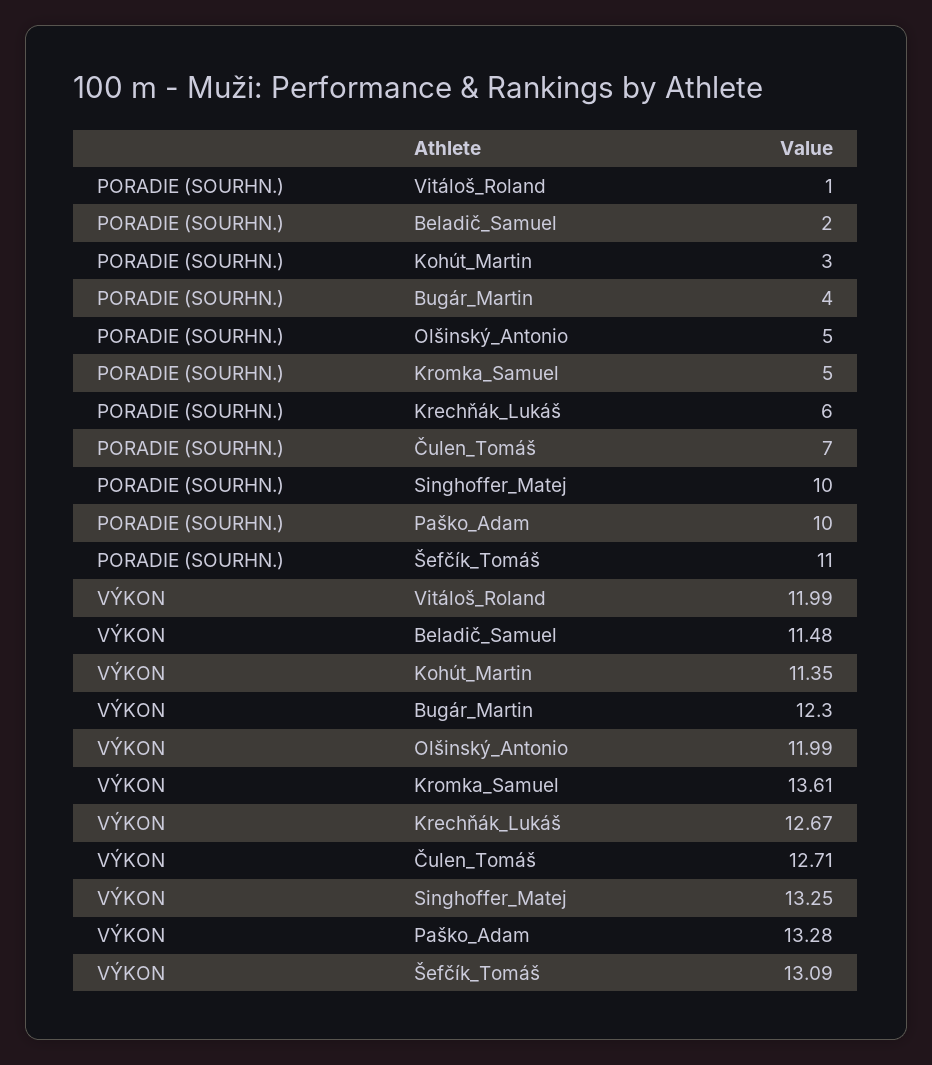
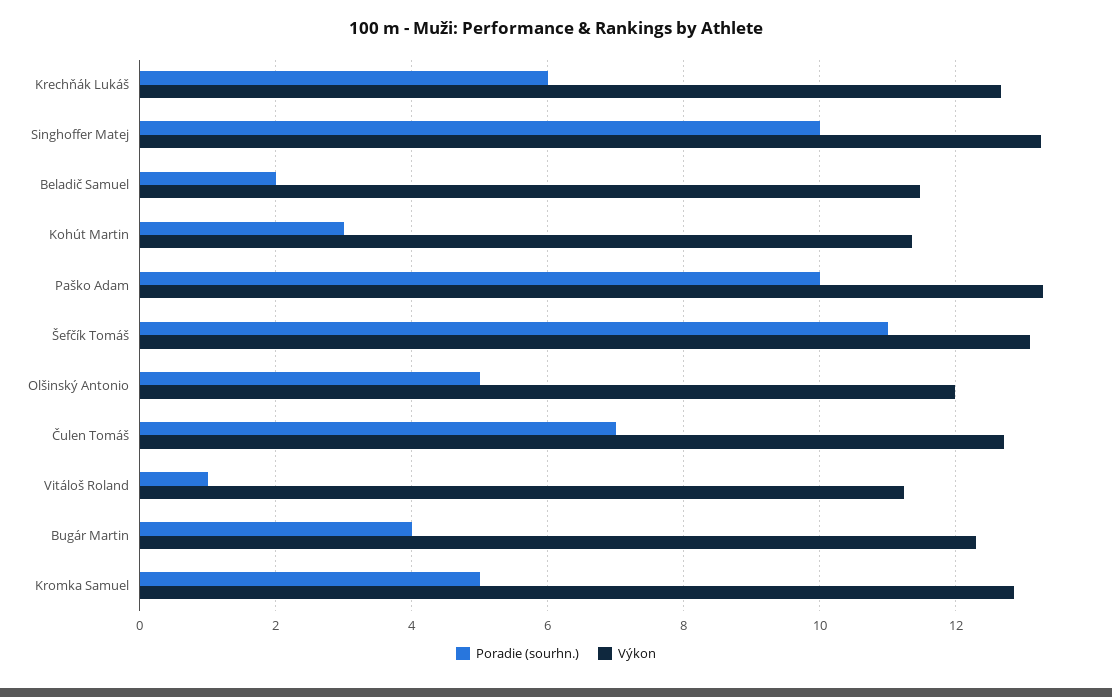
VÝKON, Vitáloš_Roland: 11.99 -> 11.2
VÝKON, Kromka_Samuel: 13.61 -> 12.8

